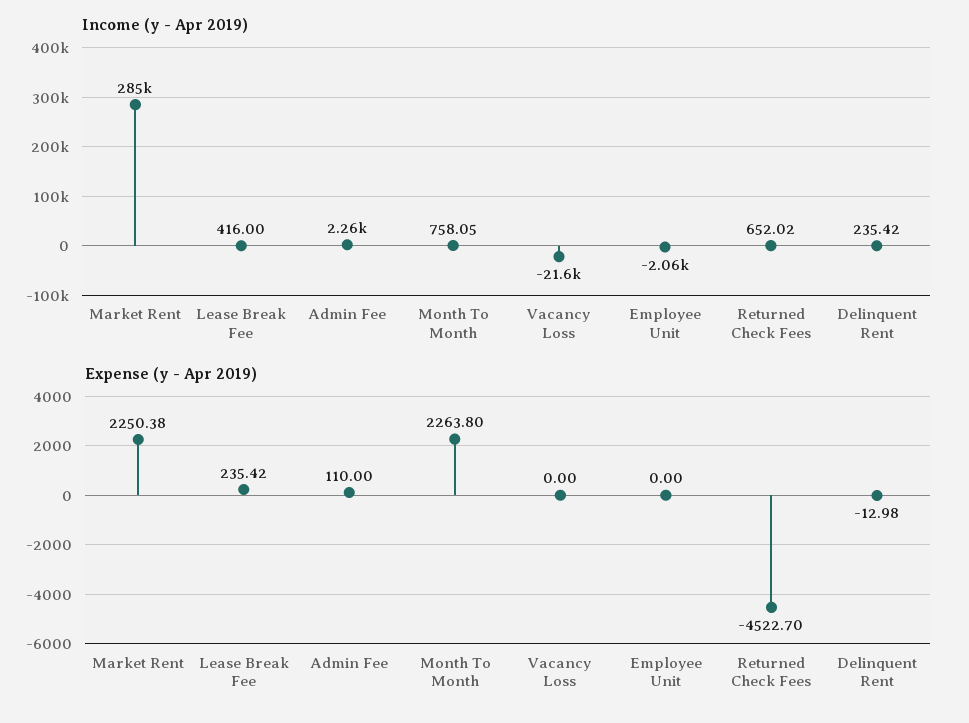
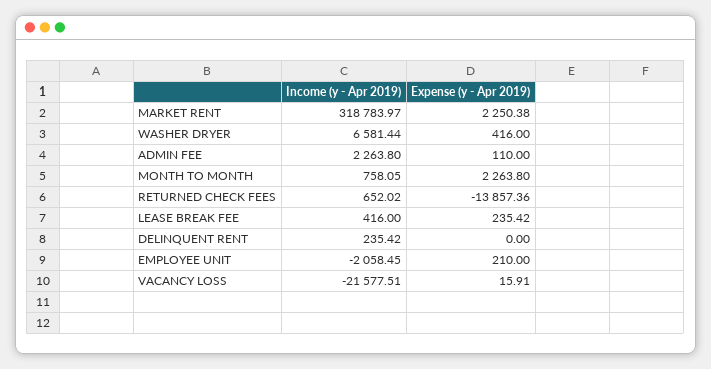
Income (y - Apr 2019), Market Rent: 285000 -> 318783.97
Expense (y - Apr 2019), Vacancy Loss: 0 -> 15.91
Expense (y - Apr 2019), Employee Unit: 0 -> 210
Expense (y - Apr 2019), Returned Check Fees: -4522.7 -> -13857.36
Expense (y - Apr 2019), Delinquent Rent: -12.98 -> 0
Income (y - Apr 2019), WASHER DRYER: none -> 6581.44
Expense (y - Apr 2019), WASHER DRYER: none -> 416

